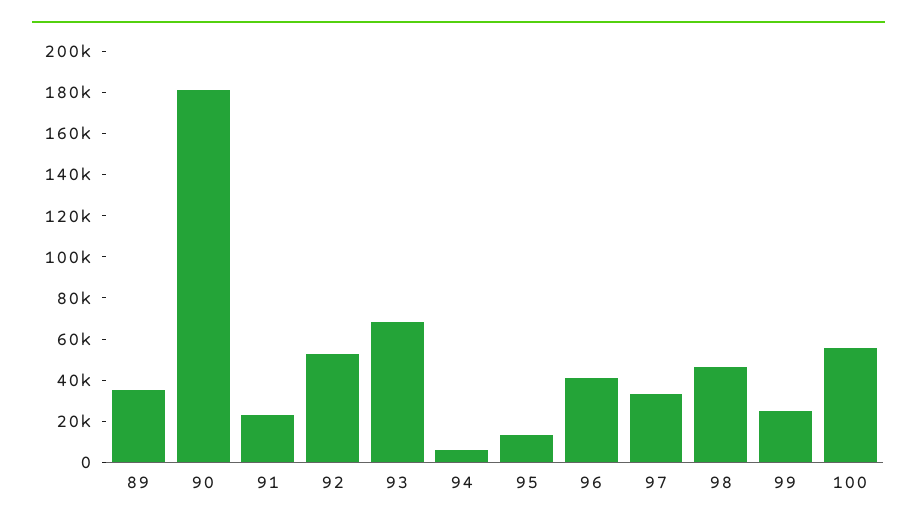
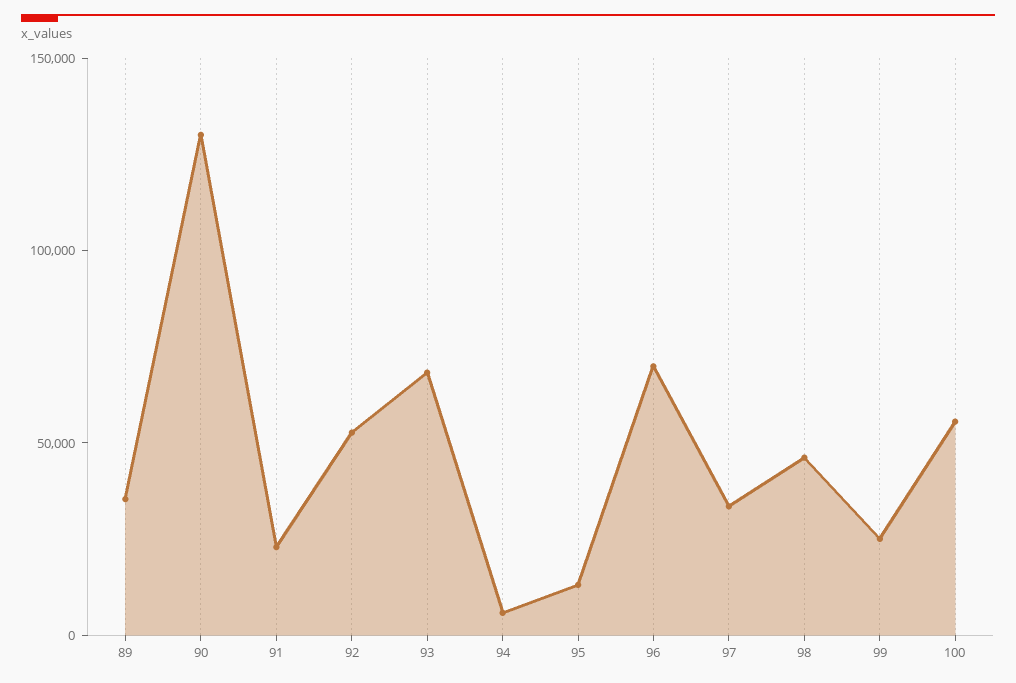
90: 180000 -> 130000
96: 40000 -> 70000

